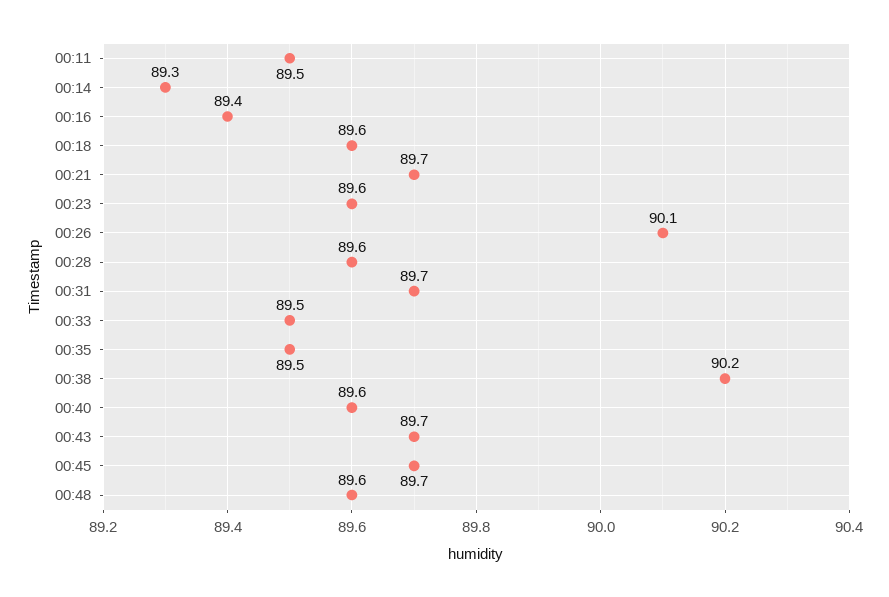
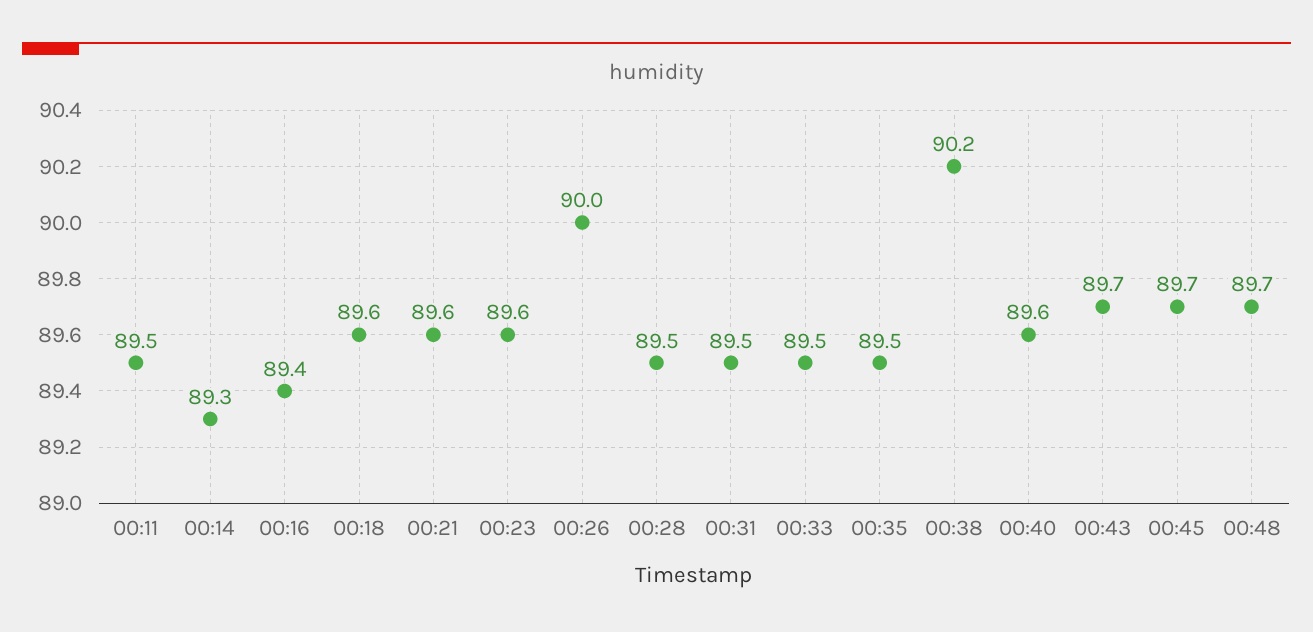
00:21: 89.7 -> 89.6
00:26: 90.1 -> 90
00:28: 89.6 -> 89.5
00:31: 89.7 -> 89.5
00:48: 89.6 -> 89.7

